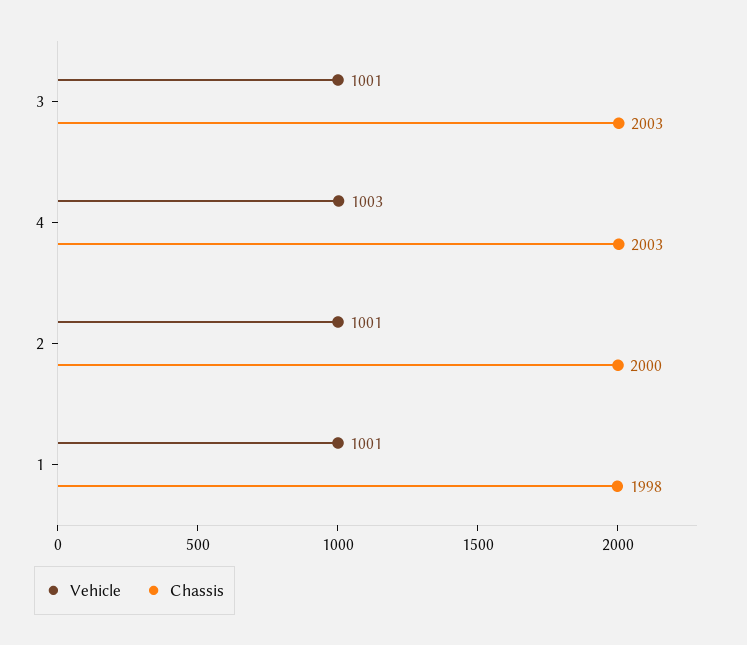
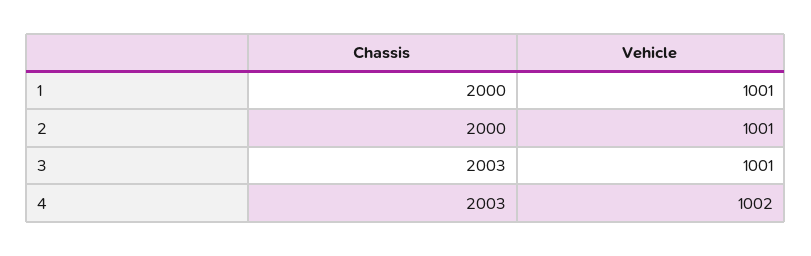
Vehicle, 4: 1003 -> 1002
Chassis, 1: 1998 -> 2000

